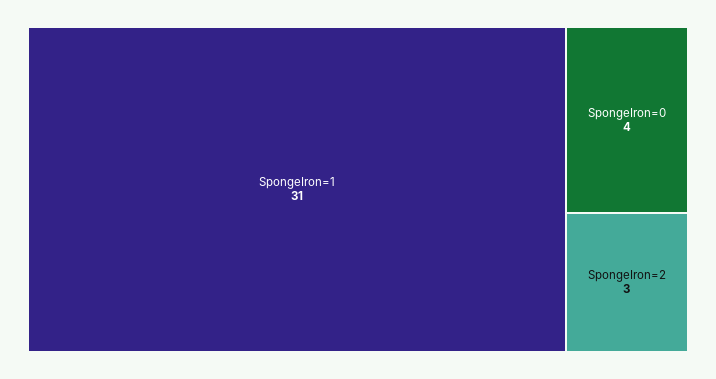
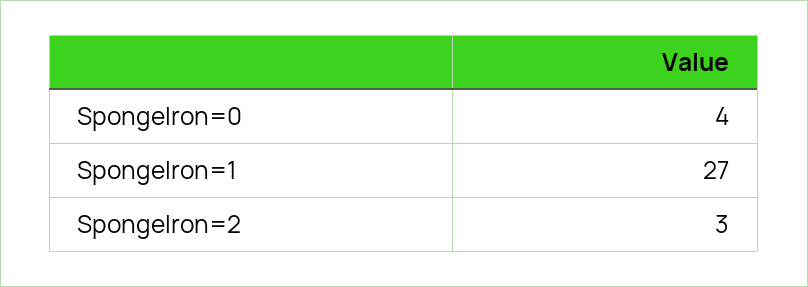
SpongeIron=1: 31 -> 27

